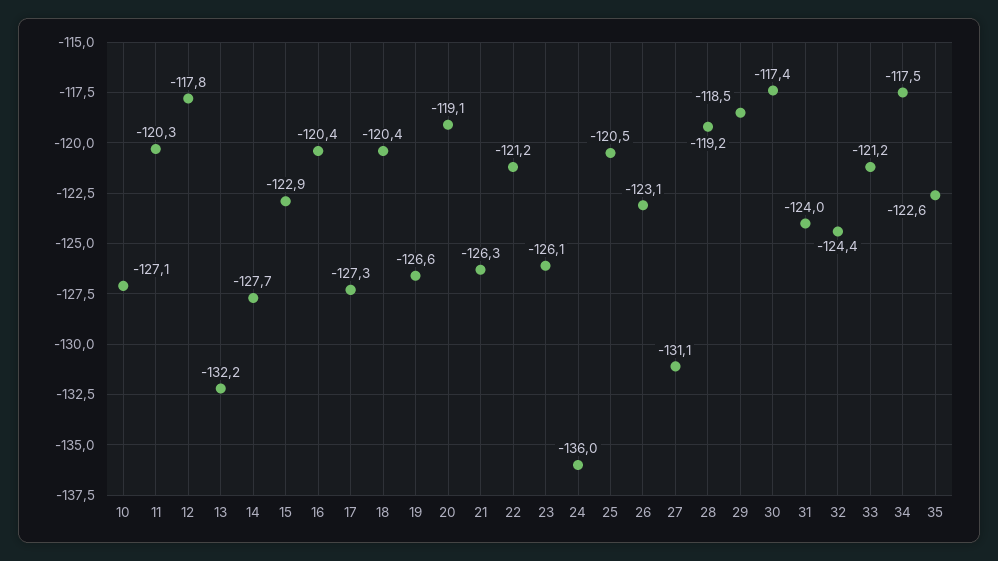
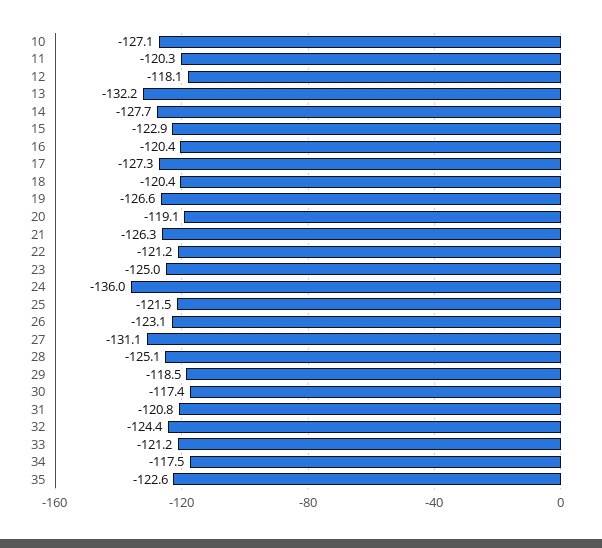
12: -117.8 -> -118.1
23: -126.1 -> -125
25: -120.5 -> -121.5
28: -119.2 -> -125.1
31: -124 -> -120.8

